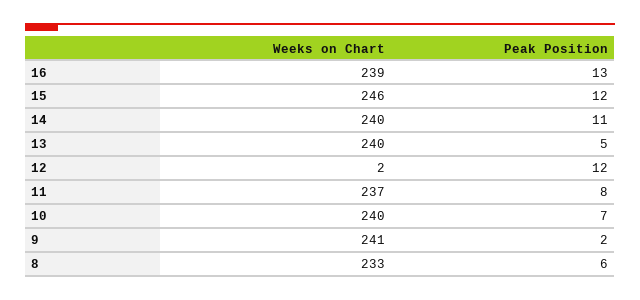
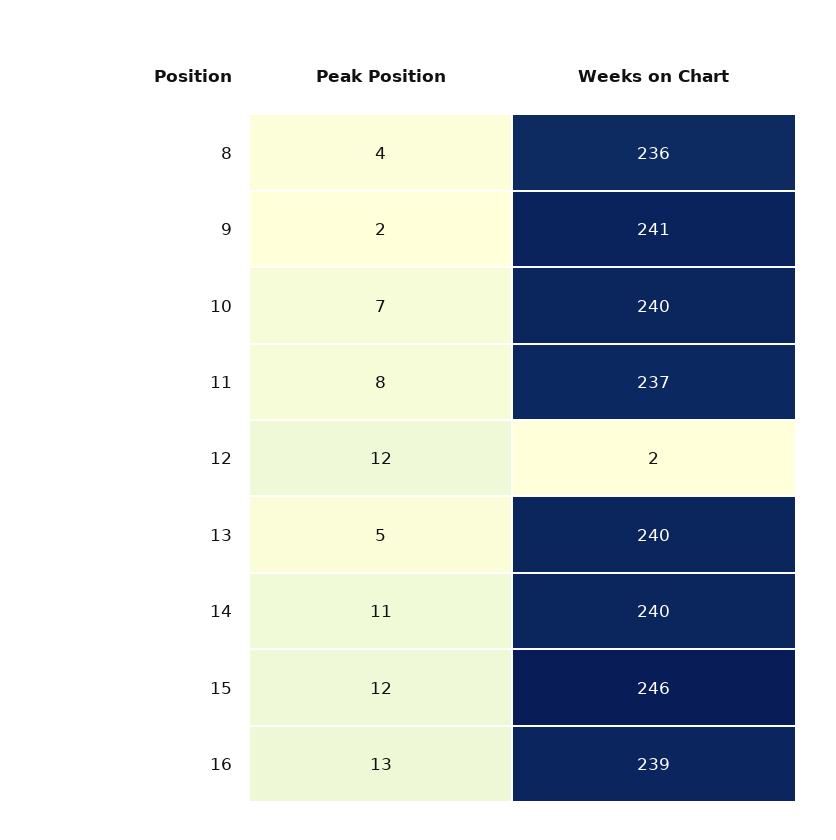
Weeks on Chart, 8: 233 -> 236
Peak Position, 8: 6 -> 4

